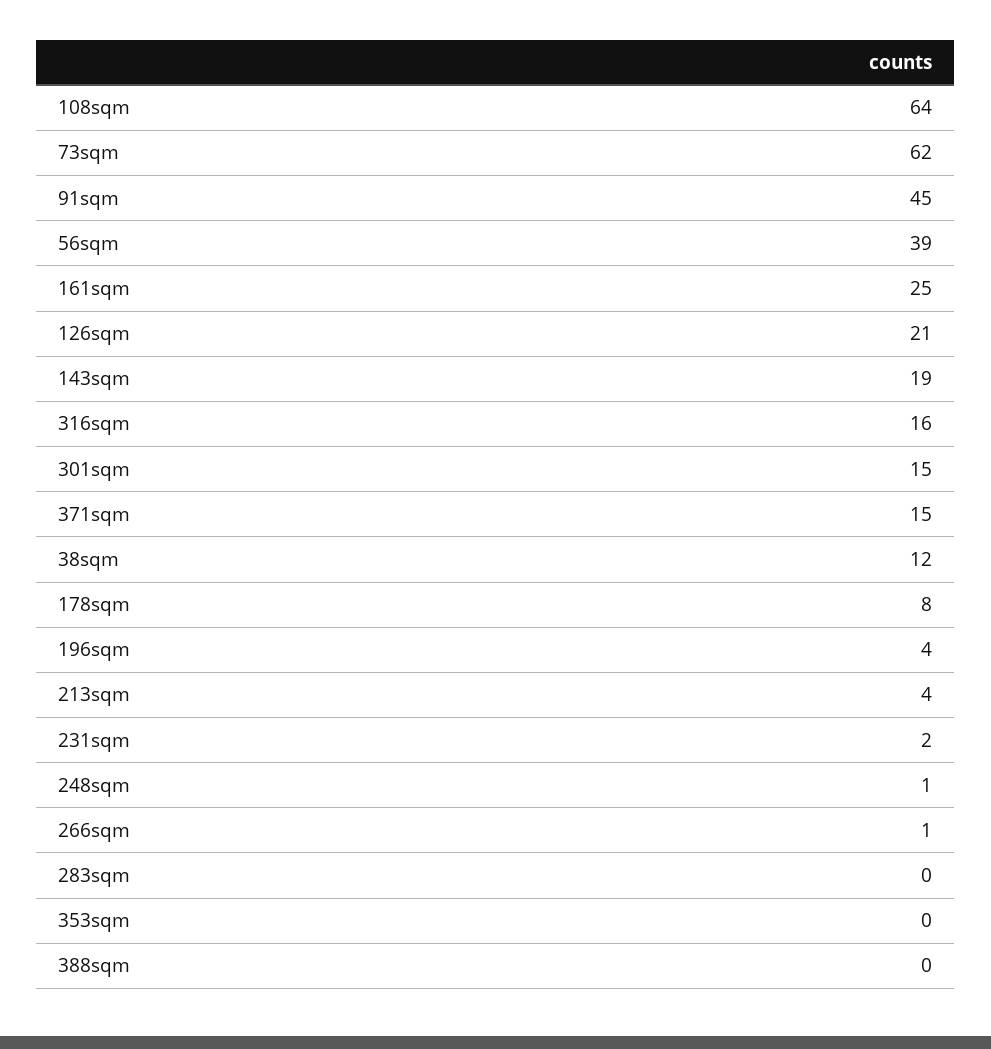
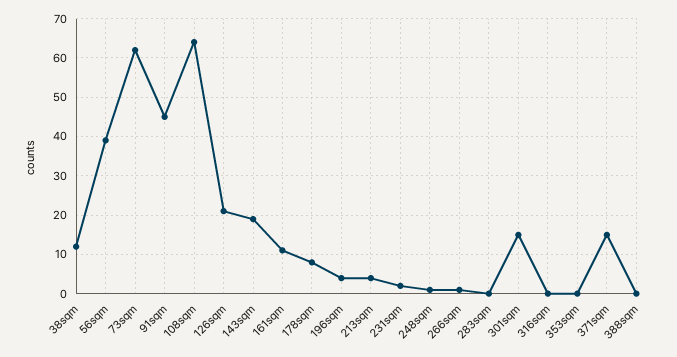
161sqm: 25 -> 10
316sqm: 16 -> 0

